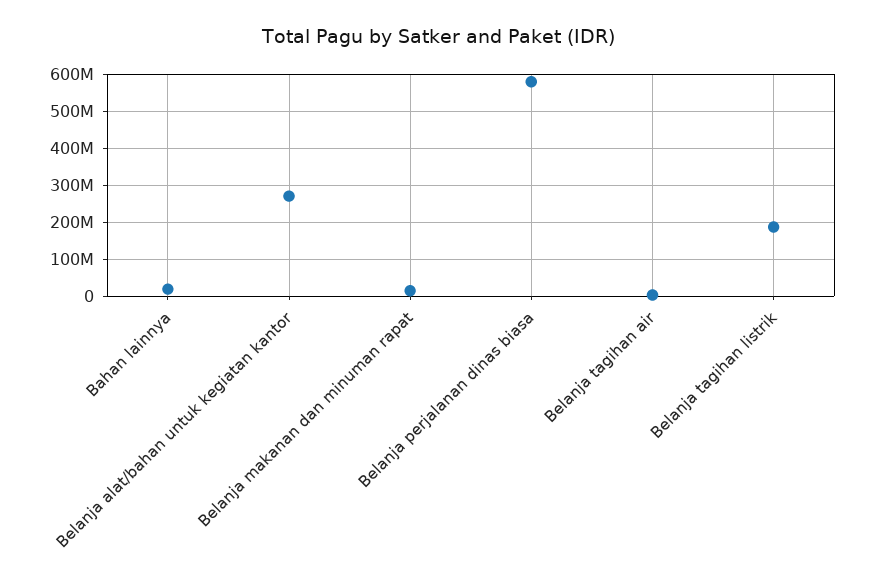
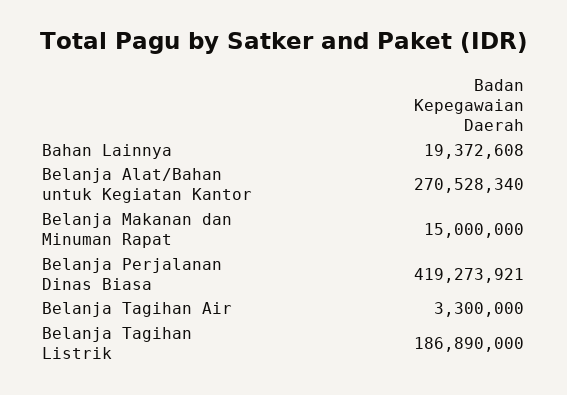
Belanja perjalanan dinas biasa: 580000000 -> 419273921

